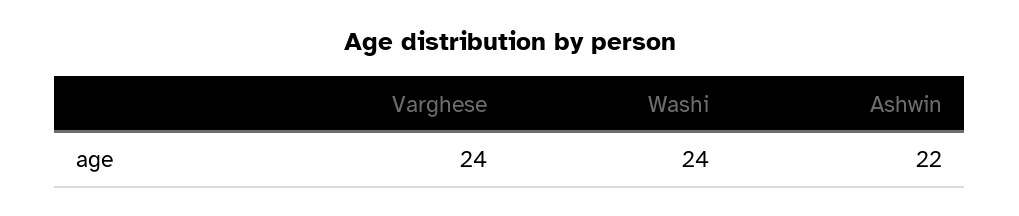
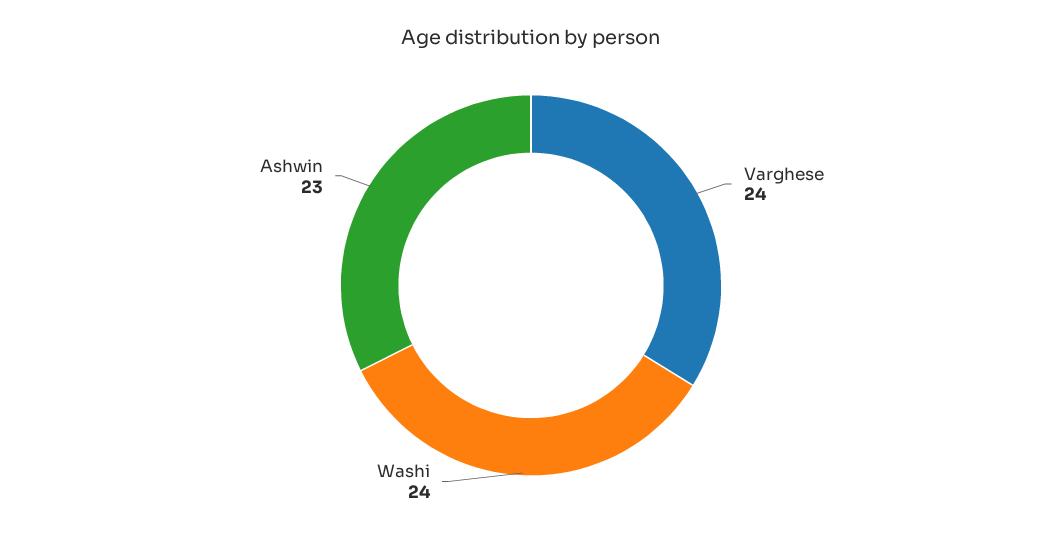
Ashwin: 22 -> 23

